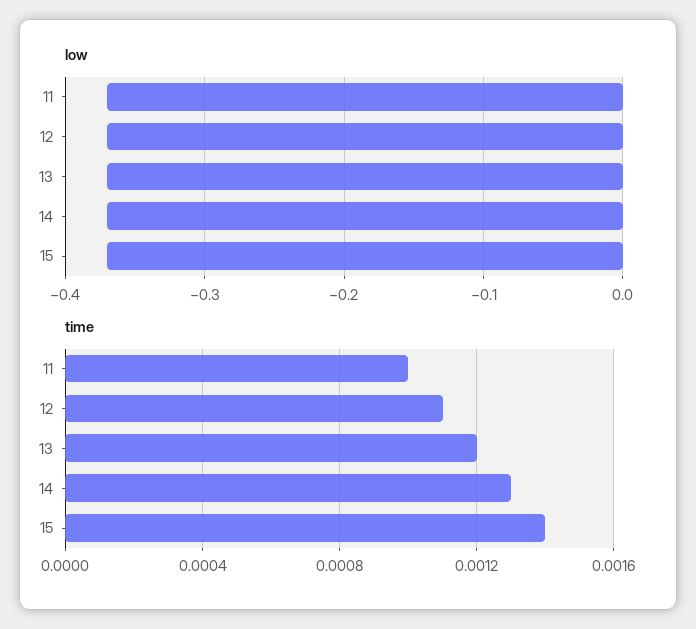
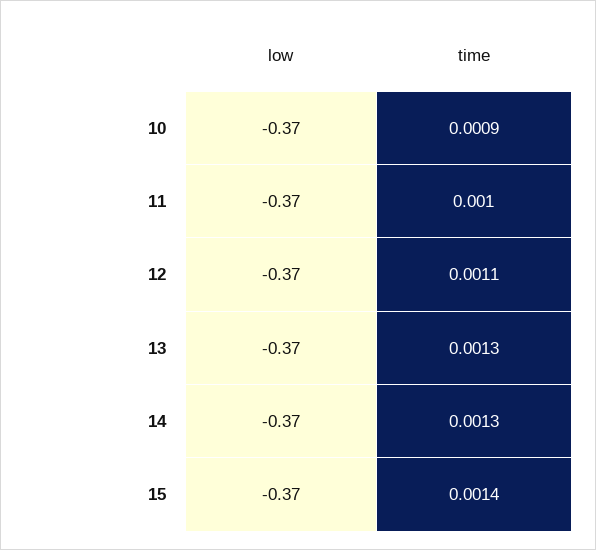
time, 13: 0.0012 -> 0.0013
low, 10: none -> -0.37
time, 10: none -> 0.0009

